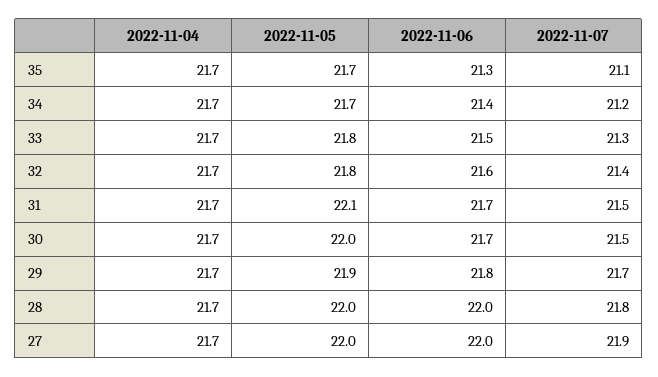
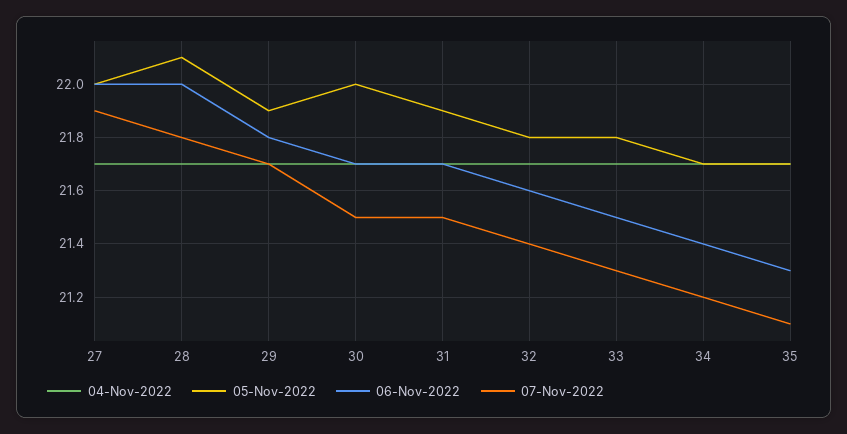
2022-11-05, 31: 22.1 -> 21.9
2022-11-05, 28: 22 -> 22.1

